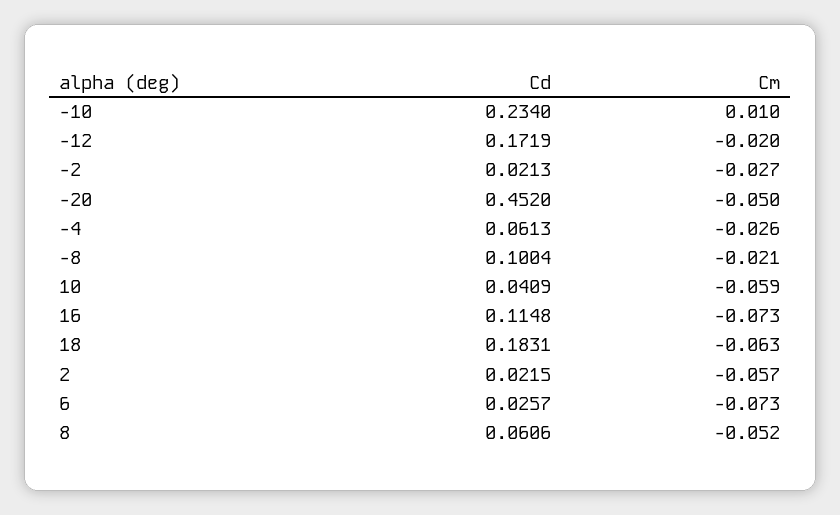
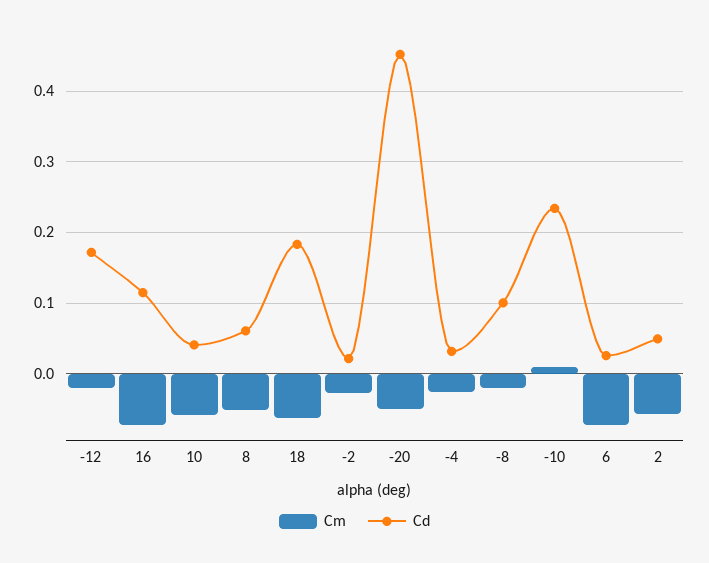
Cd, -4: 0.0613 -> 0.03
Cd, 2: 0.0215 -> 0.05

